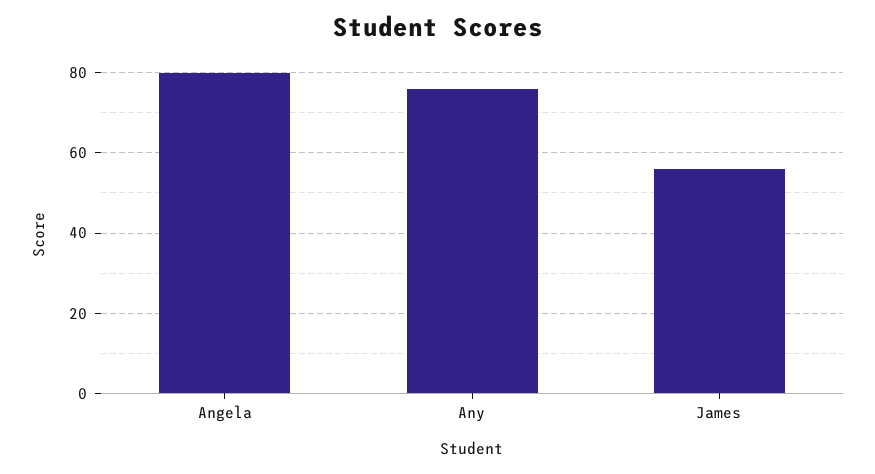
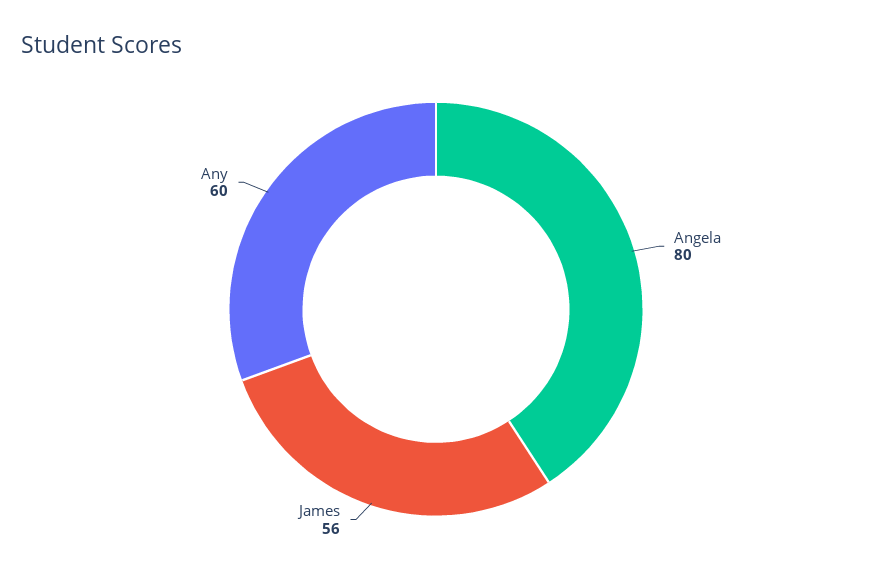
Any: 75 -> 60

